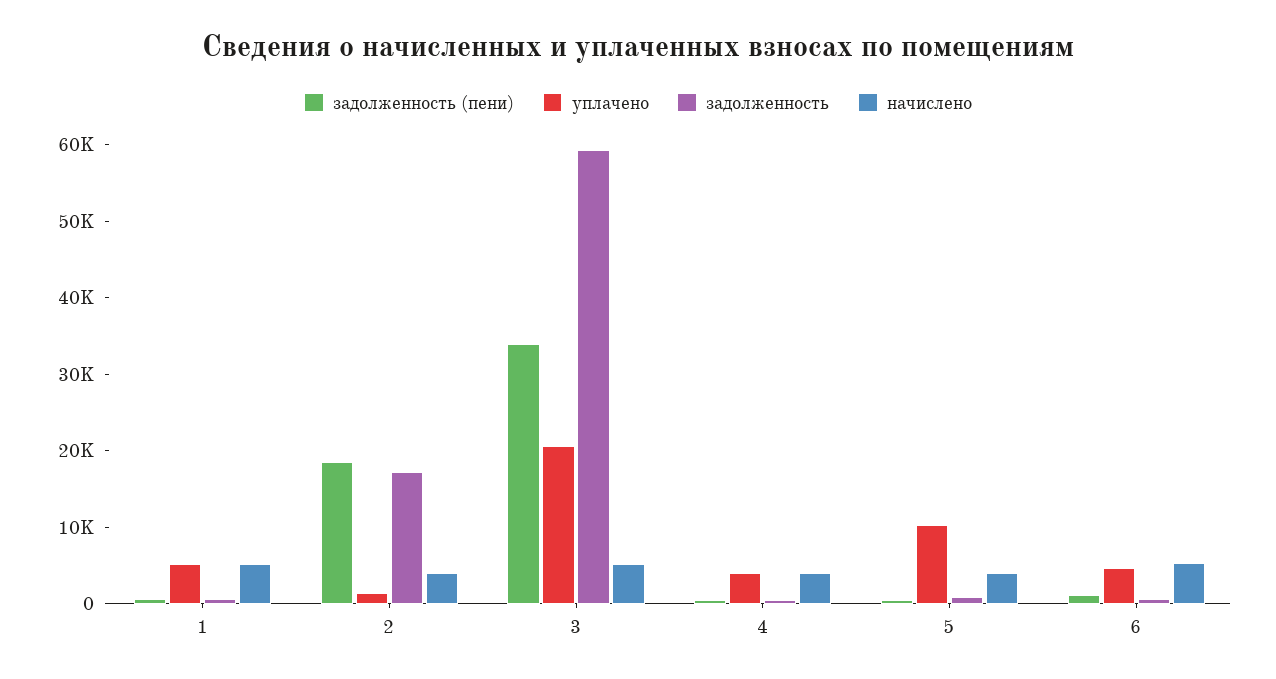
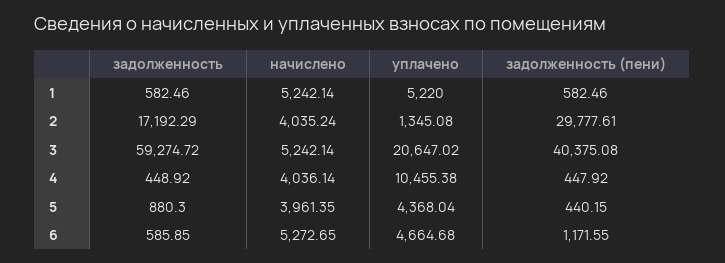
задолженность (пени), 2: 18000 -> 29777.61
задолженность (пени), 3: 34000 -> 40375.08
уплачено, 4: 4000 -> 10455.38
уплачено, 5: 10000 -> 4368.04

